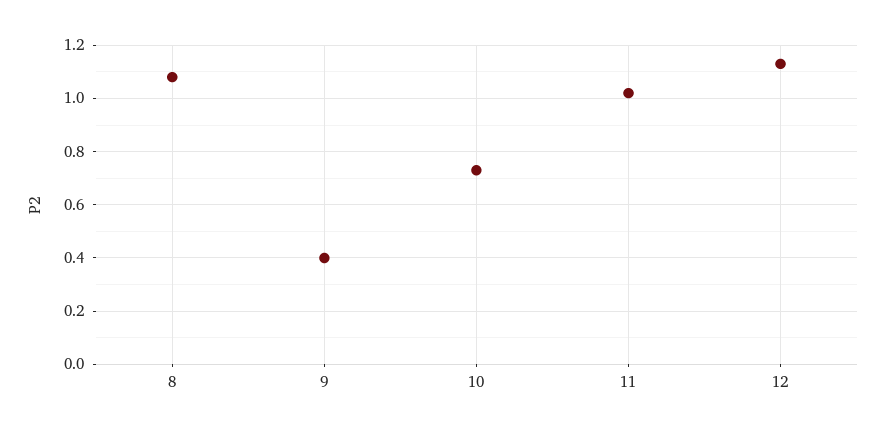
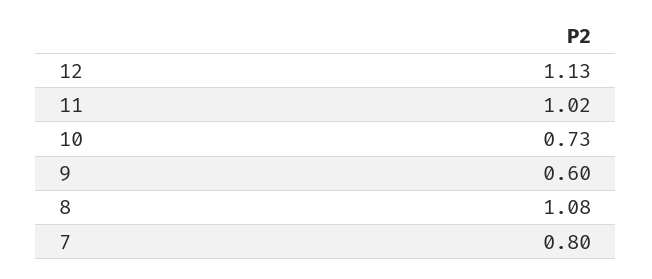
9: 0.4 -> 0.6
7: none -> 0.8

